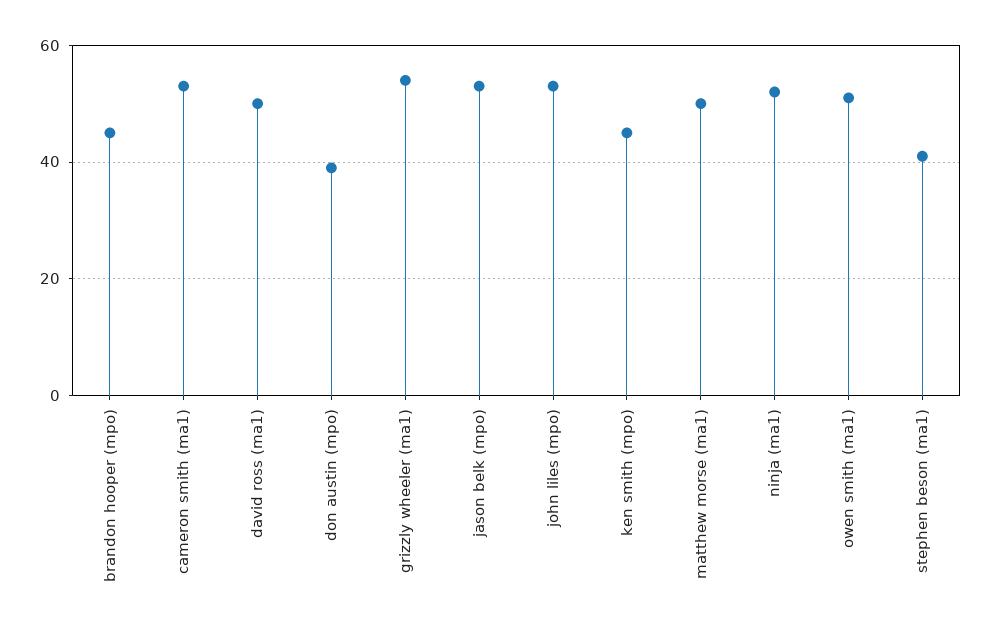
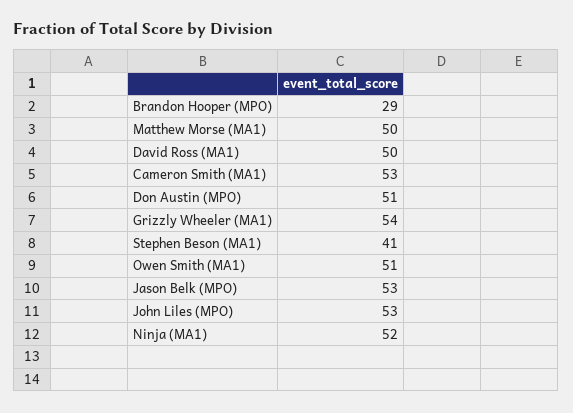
brandon hooper (mpo): 45 -> 29
don austin (mpo): 40 -> 51
ken smith (mpo): 45 -> none

